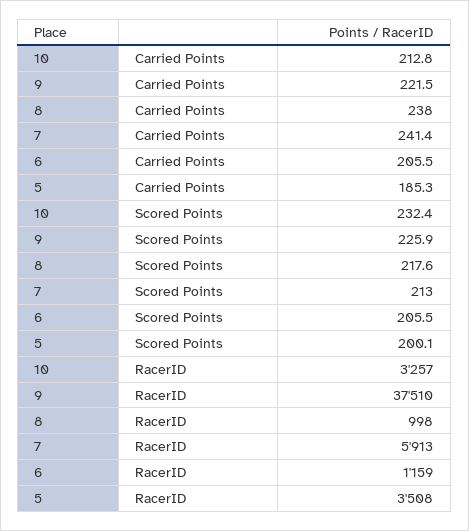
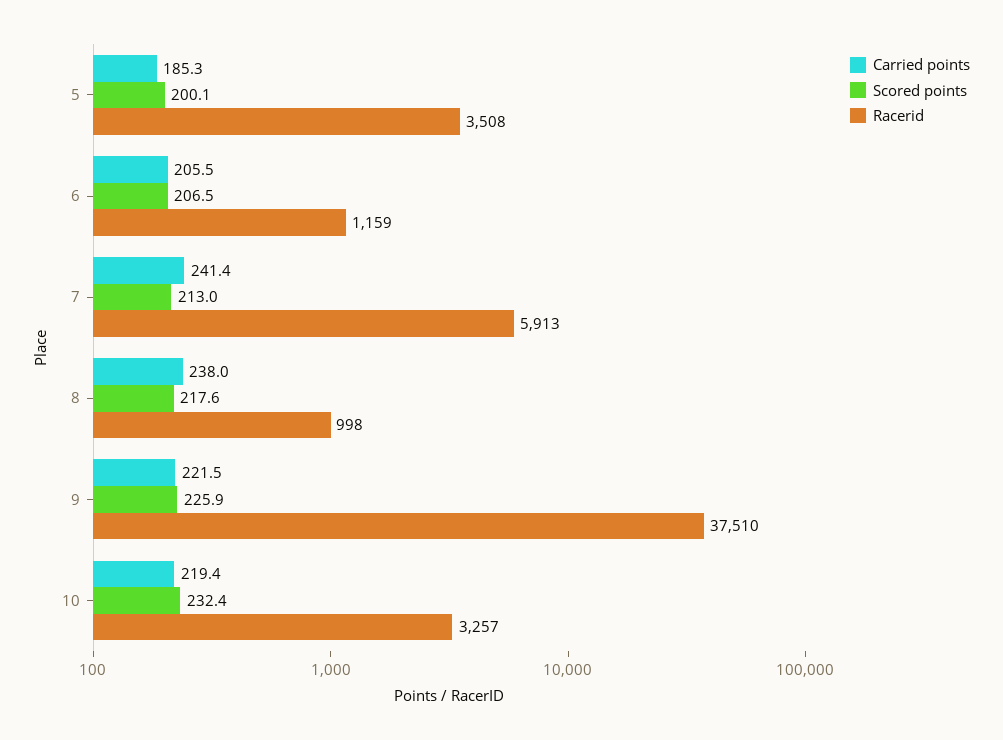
Carried Points, 10: 212.8 -> 219.4
Scored Points, 6: 205.5 -> 206.5

